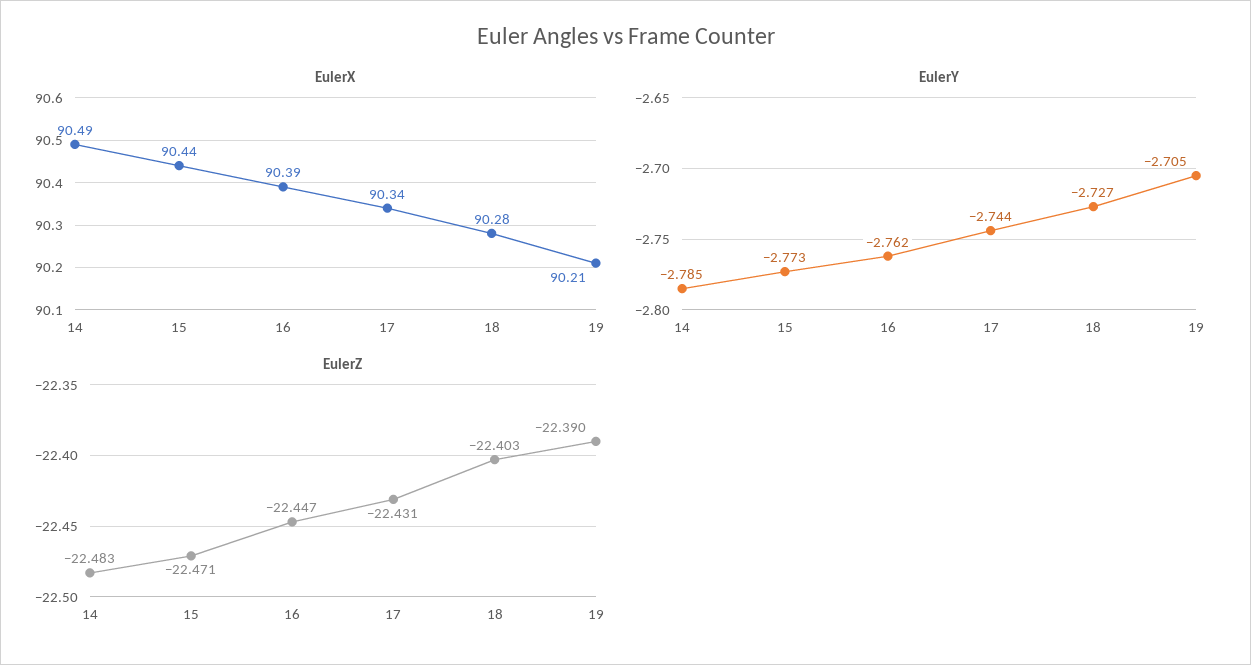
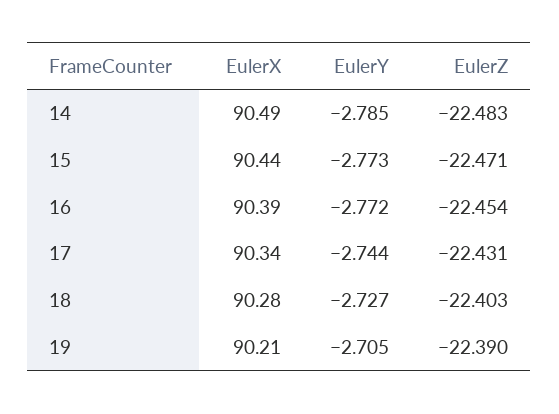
EulerY, 16: -2.762 -> -2.772
EulerZ, 16: -22.447 -> -22.454

